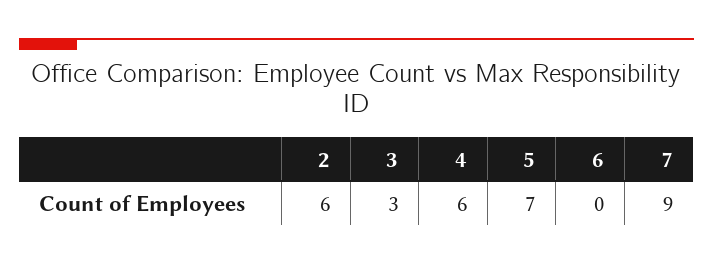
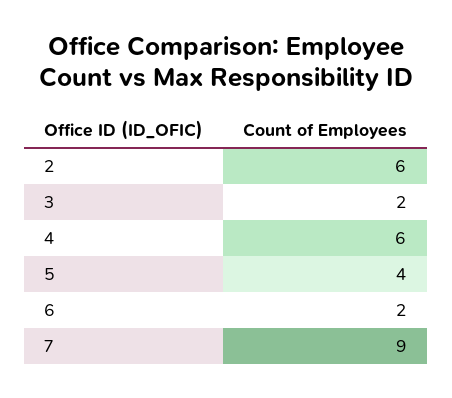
3: 3 -> 2
5: 7 -> 4
6: 0 -> 2

